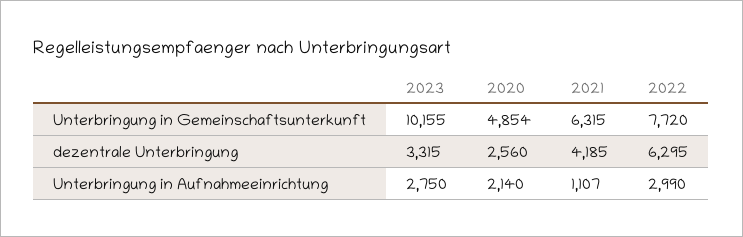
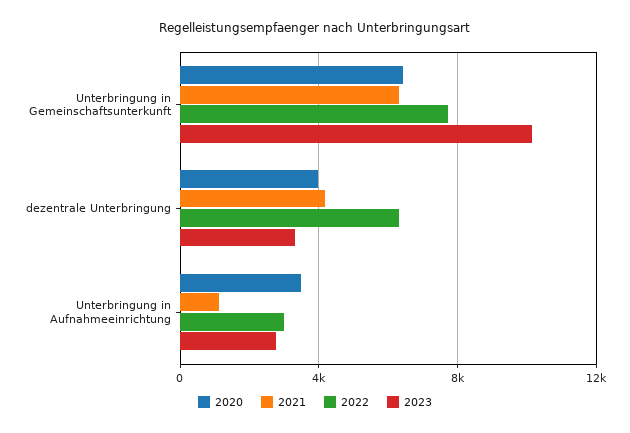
2020, Unterbringung in Gemeinschaftsunterkunft: 4854 -> 6500
2020, dezentrale Unterbringung: 2560 -> 4000
2020, Unterbringung in Aufnahmeeinrichtung: 2140 -> 3500

